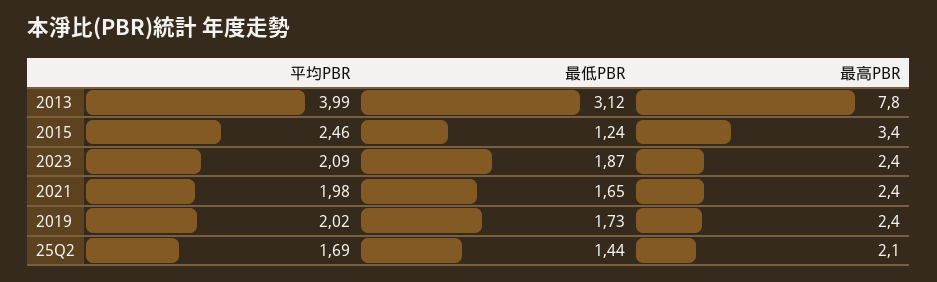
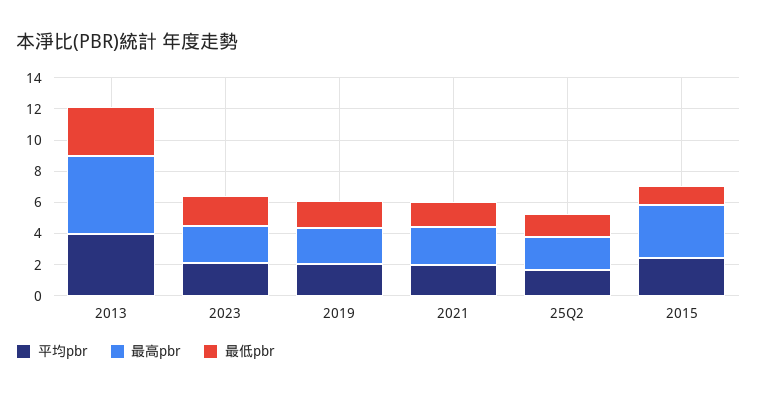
最高PBR, 2013: 7.8 -> 5

